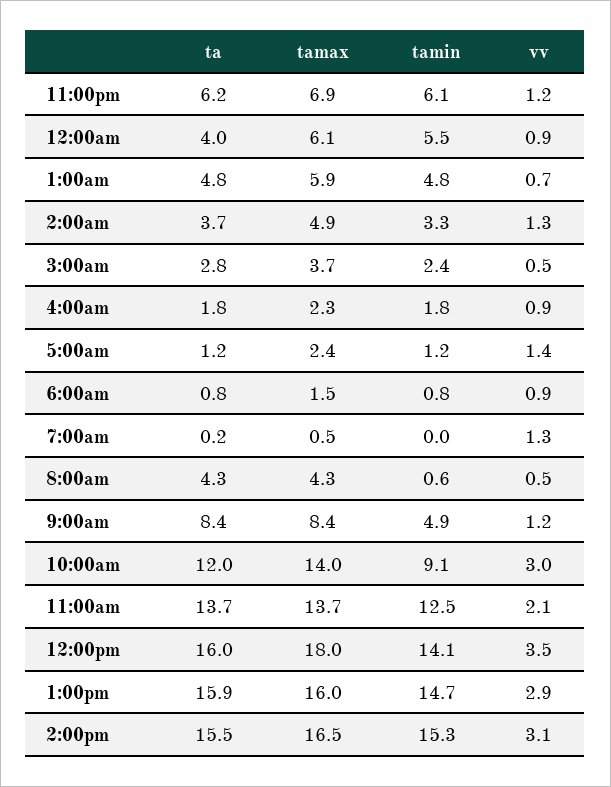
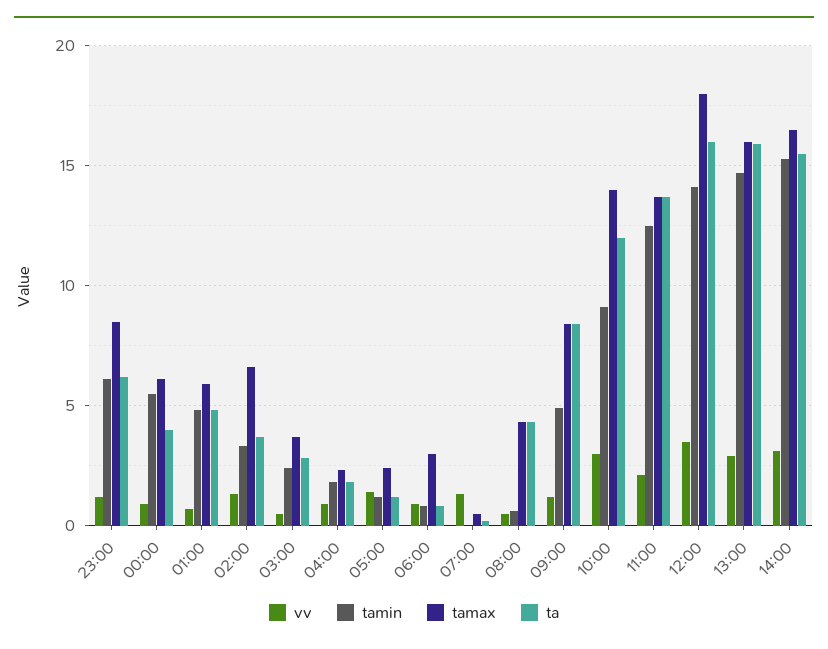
tamax, 11:00pm: 6.9 -> 8.5
tamax, 2:00am: 4.9 -> 6.5
tamax, 6:00am: 1.5 -> 3

